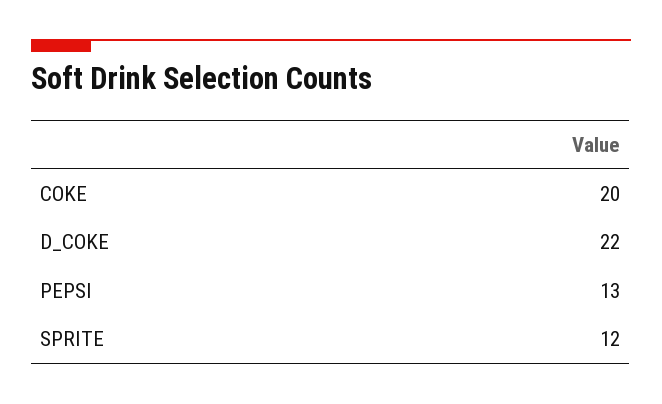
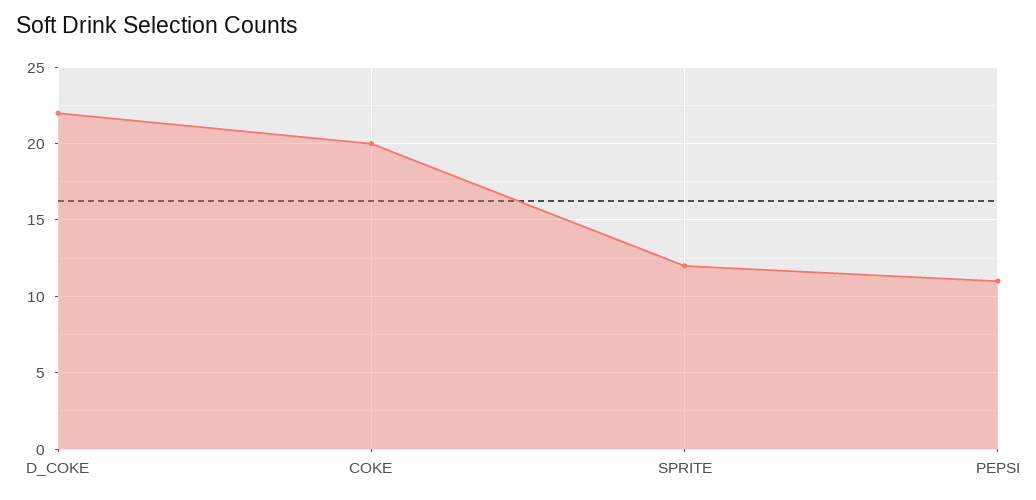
PEPSI: 13 -> 11

